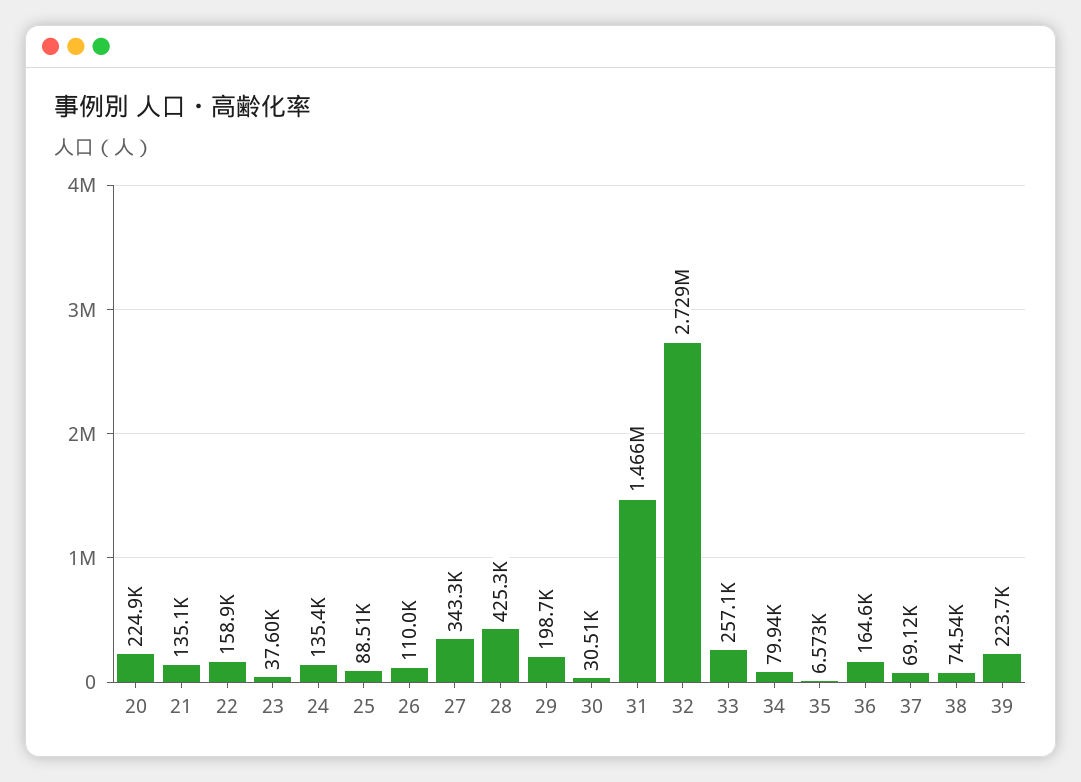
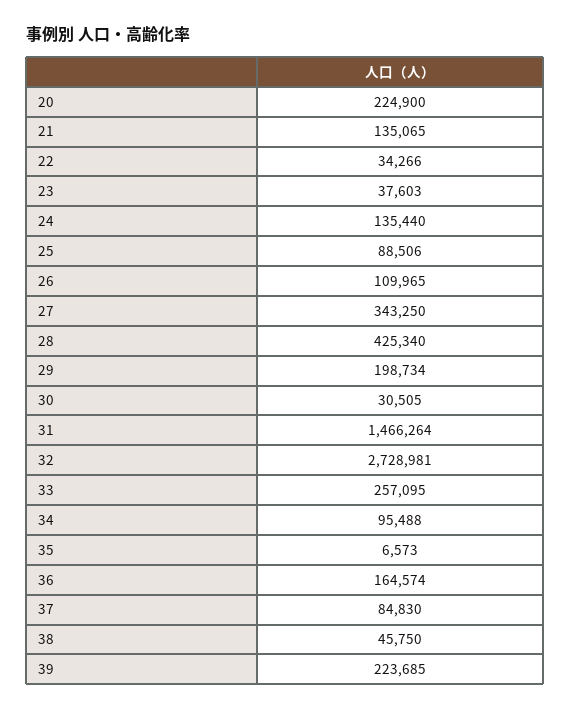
22: 158900 -> 34266
34: 79940 -> 95488
37: 69120 -> 84830
38: 74540 -> 45750

